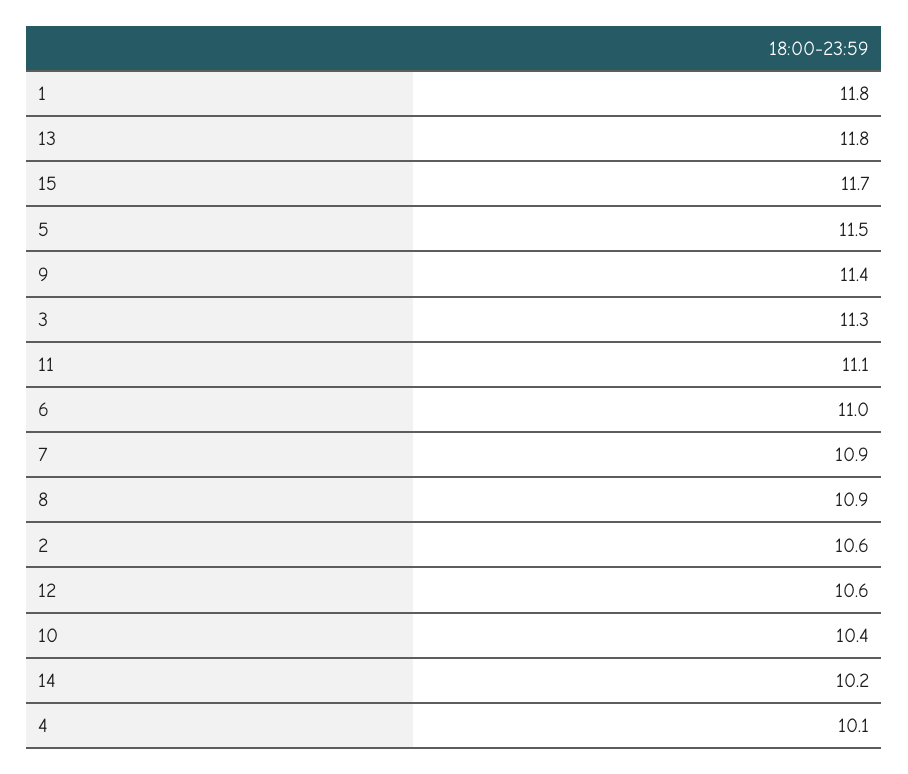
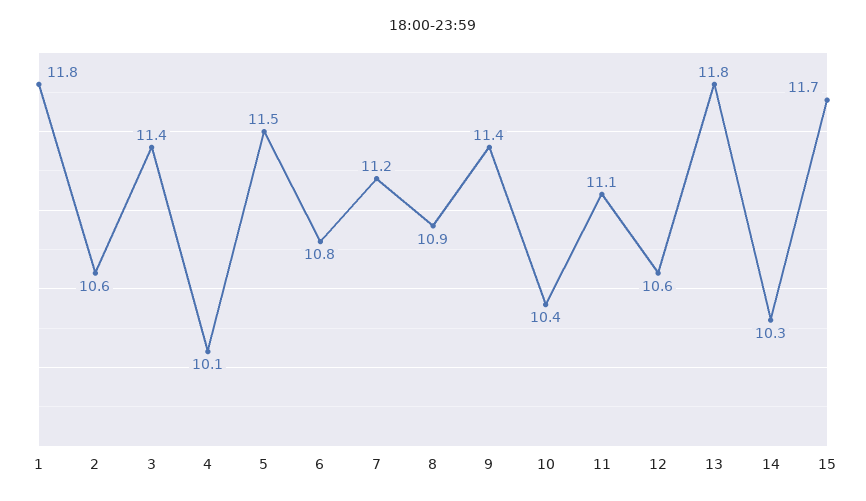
3: 11.3 -> 11.4
6: 11 -> 10.8
7: 10.9 -> 11.2
14: 10.2 -> 10.3

